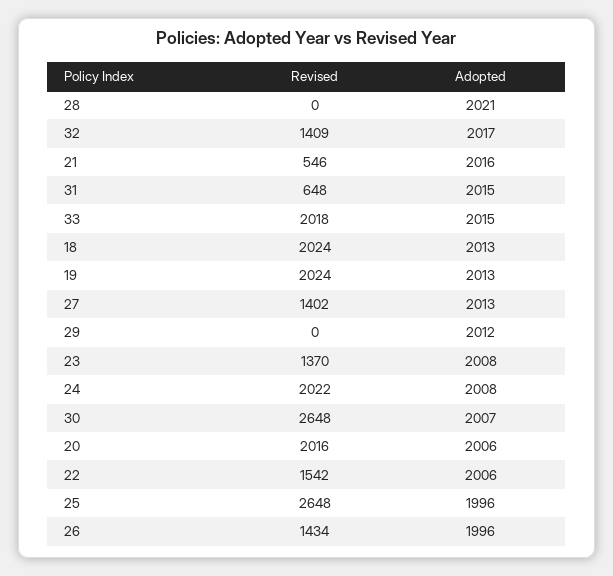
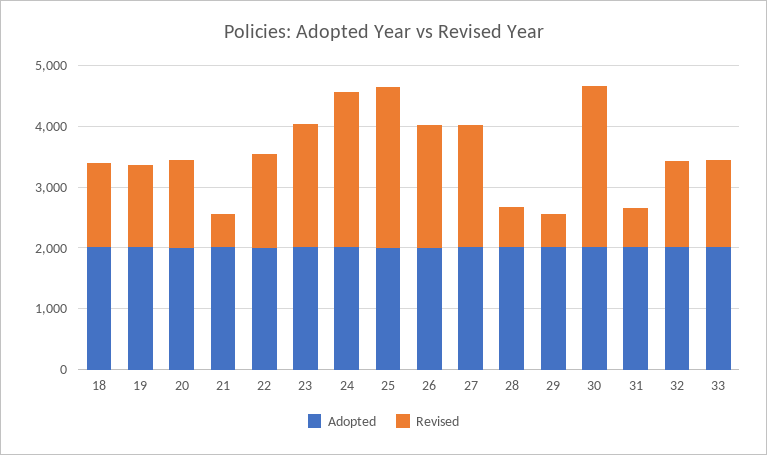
Revised, 28: 0 -> 600
Revised, 33: 2018 -> 1400
Revised, 18: 2024 -> 1400
Revised, 19: 2024 -> 1400
Revised, 27: 1402 -> 2000
Revised, 29: 0 -> 600
Revised, 23: 1370 -> 2000
Revised, 24: 2022 -> 2600
Revised, 20: 2016 -> 1400
Revised, 26: 1434 -> 2000

